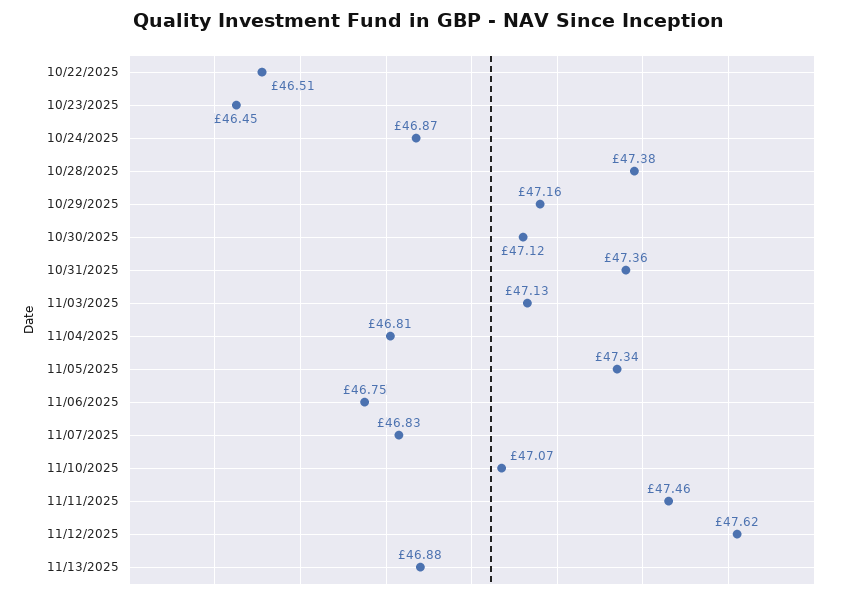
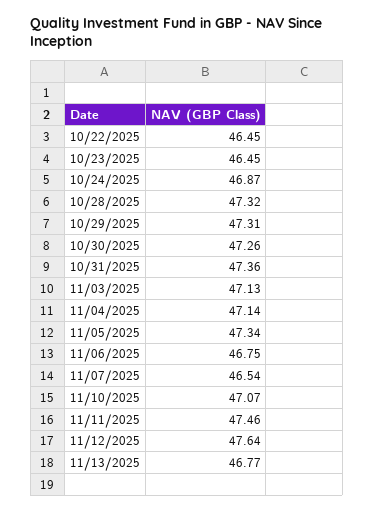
10/22/2025: 46.51 -> 46.45
10/28/2025: 47.38 -> 47.32
10/29/2025: 47.16 -> 47.31
10/30/2025: 47.12 -> 47.26
11/04/2025: 46.81 -> 47.14
11/07/2025: 46.83 -> 46.54
11/12/2025: 47.62 -> 47.64
11/13/2025: 46.88 -> 46.77

